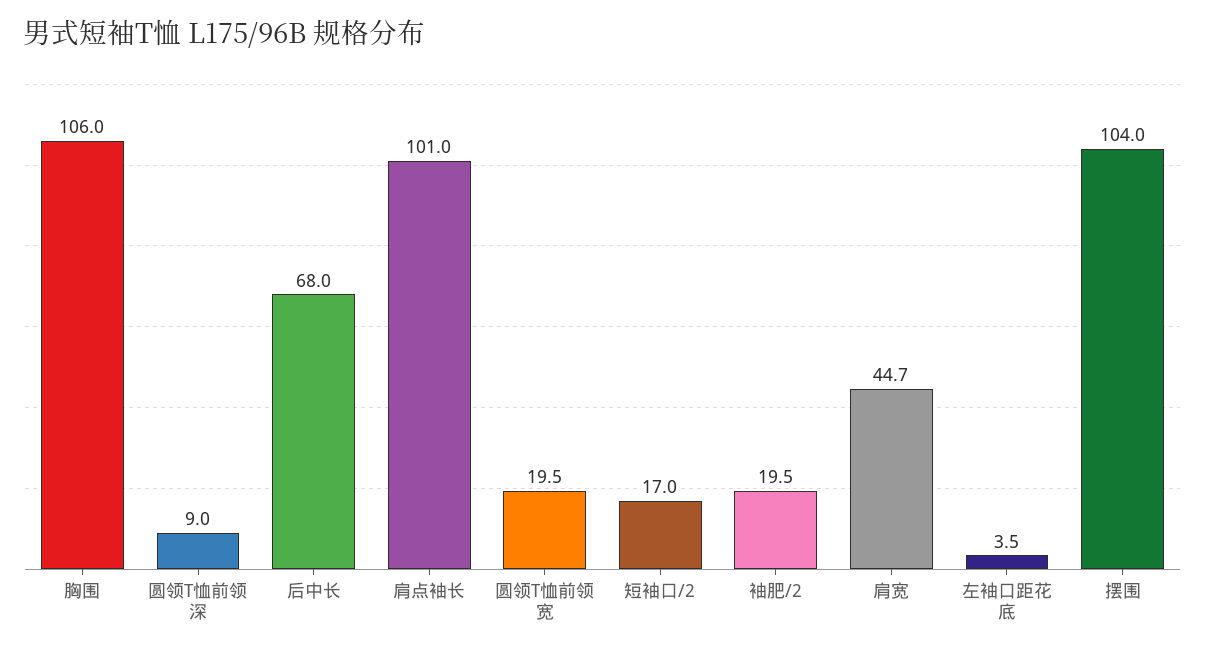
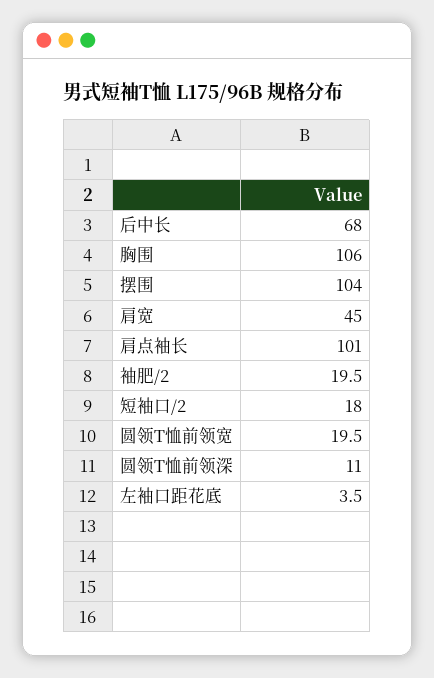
圆领T恤前领深: 9 -> 11
短袖口/2: 17 -> 18
肩宽: 44.7 -> 45

